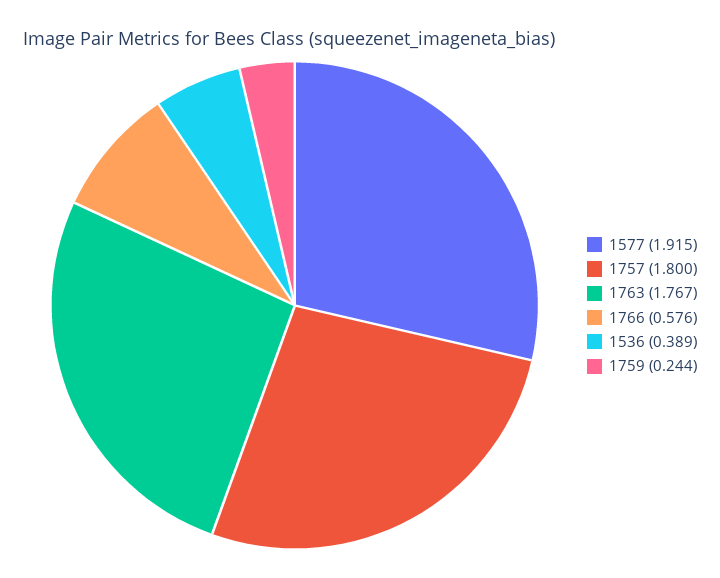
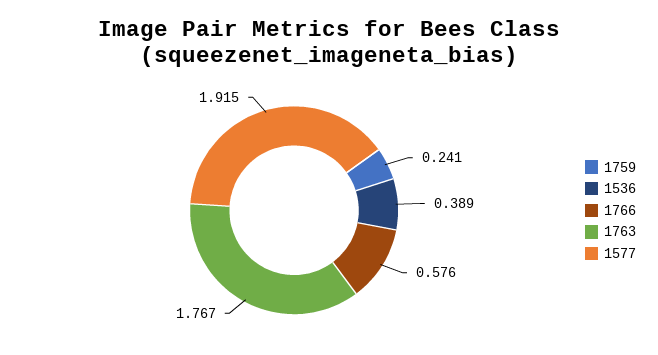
1757: 1.8 -> none
1759: 0.244 -> 0.241

